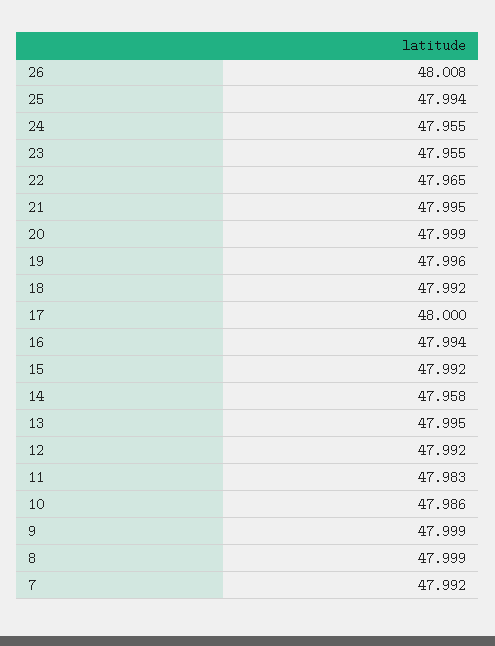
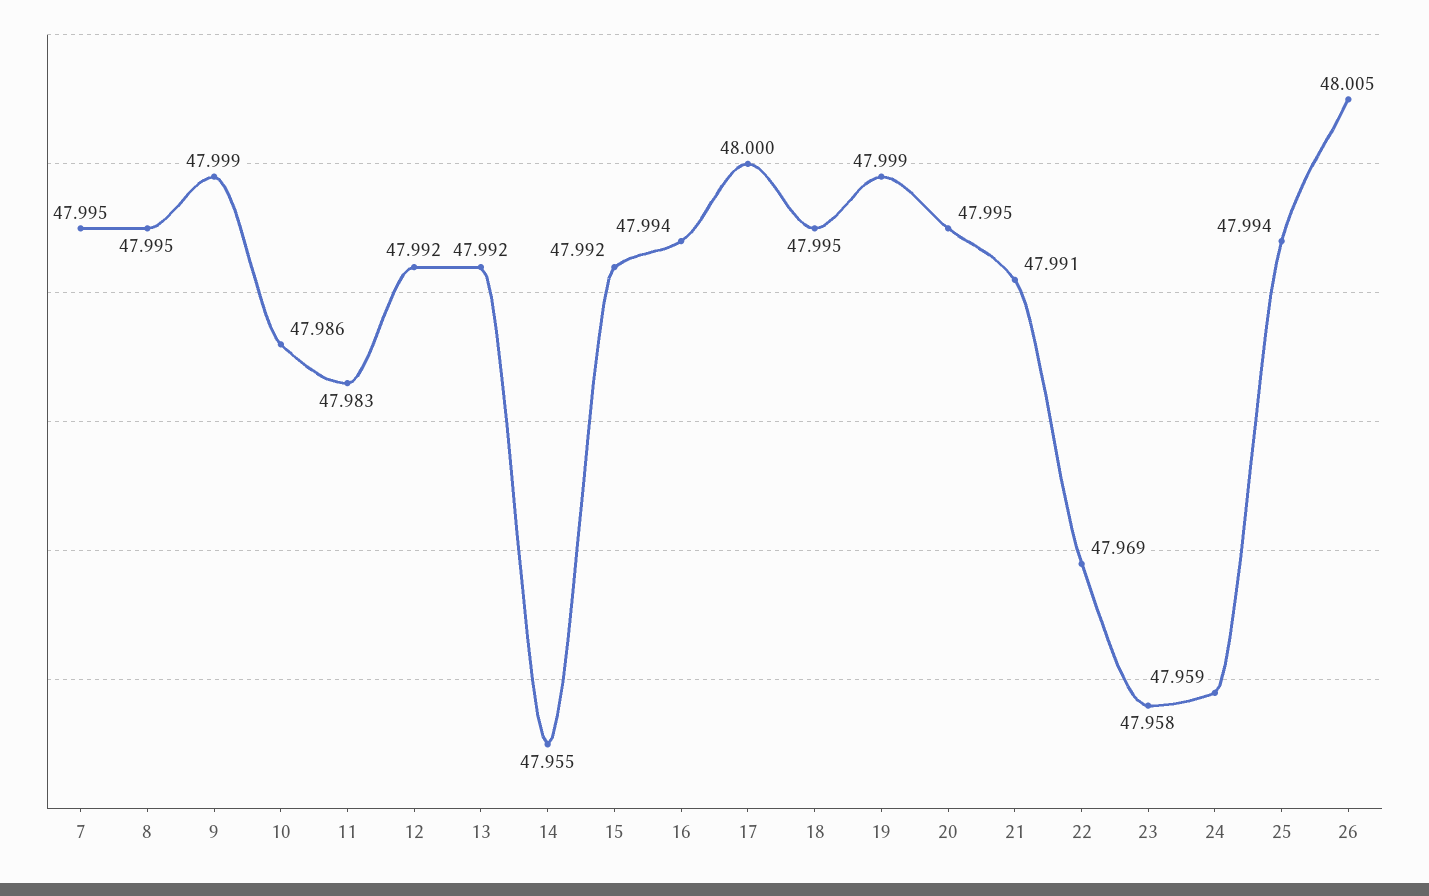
26: 48.008 -> 48.005
24: 47.955 -> 47.959
23: 47.955 -> 47.958
22: 47.965 -> 47.969
21: 47.995 -> 47.991
20: 47.999 -> 47.995
19: 47.996 -> 47.999
18: 47.992 -> 47.995
14: 47.958 -> 47.955
13: 47.995 -> 47.992
8: 47.999 -> 47.995
7: 47.992 -> 47.995

